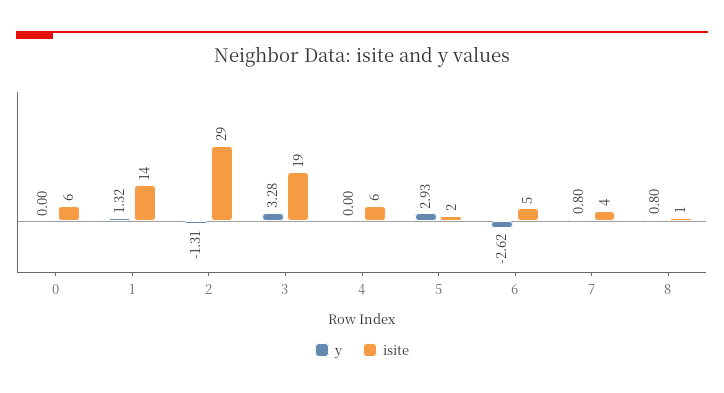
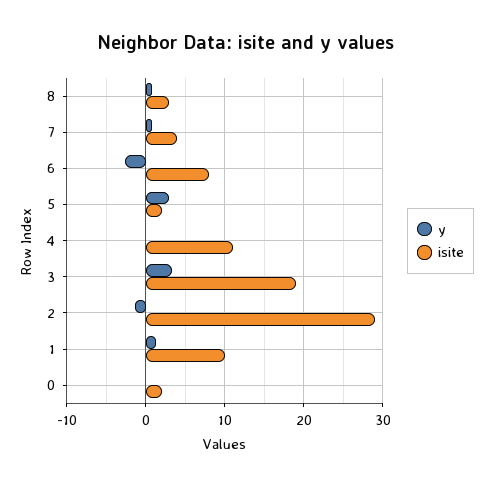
isite, 0: 6 -> 2
isite, 1: 14 -> 10
isite, 4: 6 -> 11
isite, 6: 5 -> 8
isite, 8: 1 -> 3

